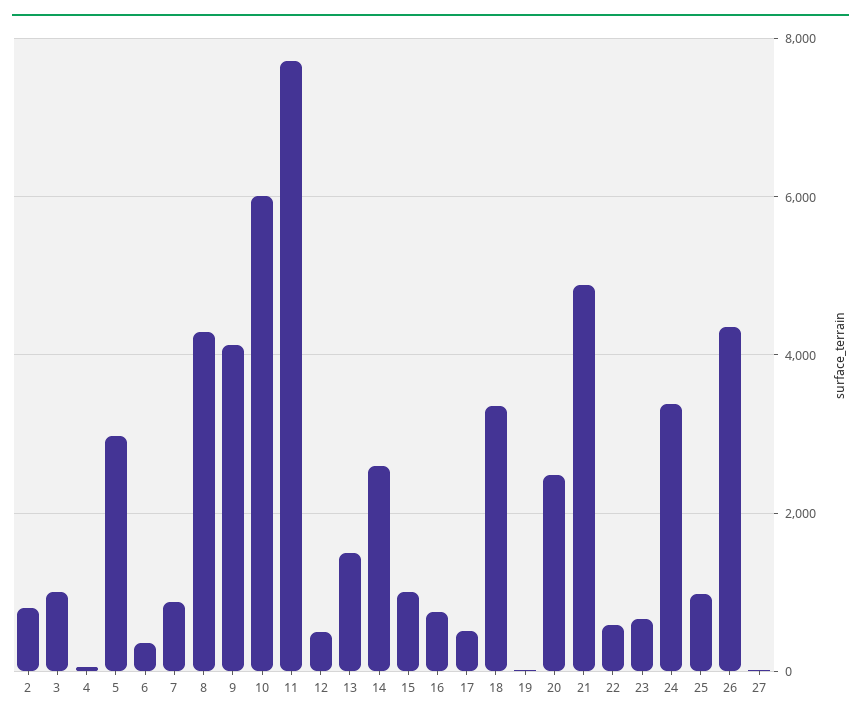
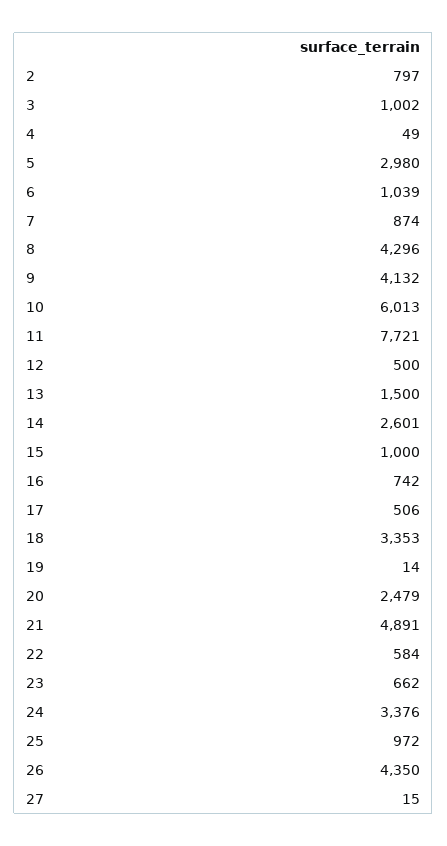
6: 400 -> 1039

